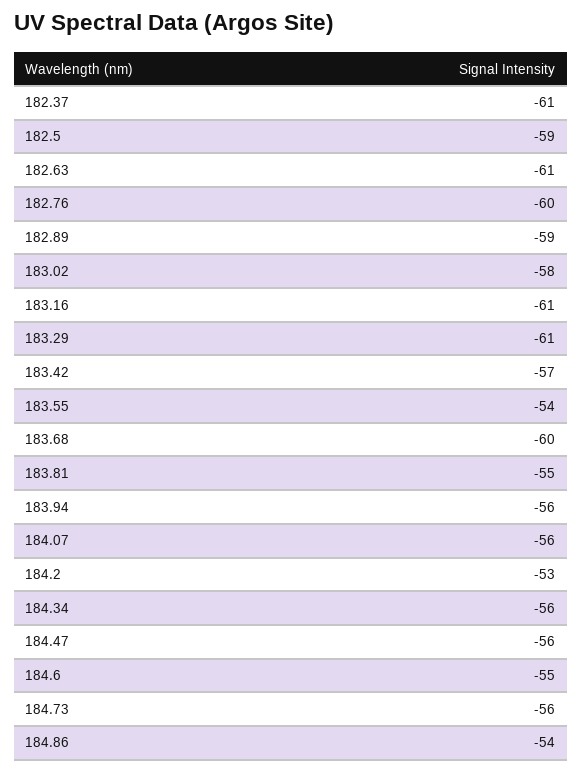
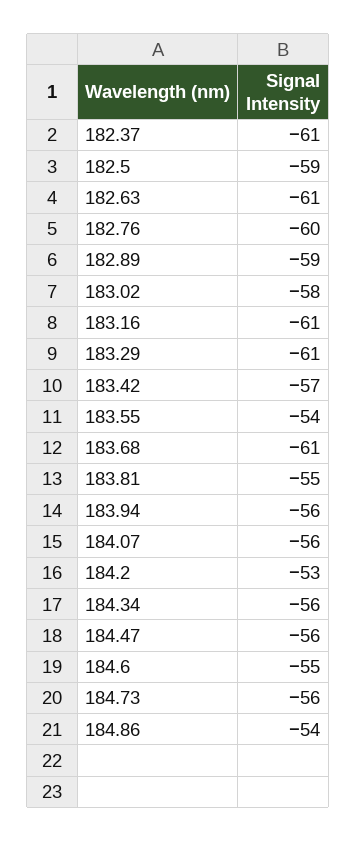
183.68: -60 -> -61

